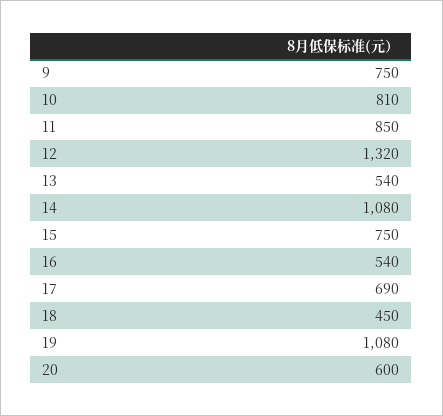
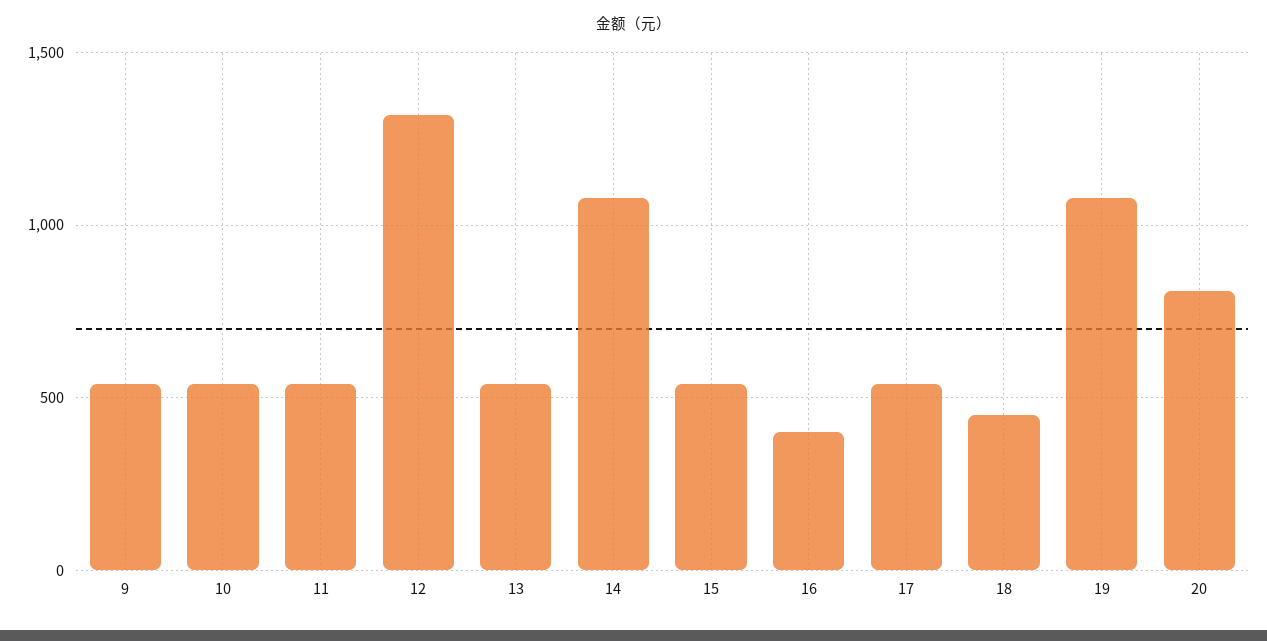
9: 750 -> 550
10: 810 -> 550
11: 850 -> 550
15: 750 -> 550
16: 540 -> 400
17: 690 -> 550
20: 600 -> 800

